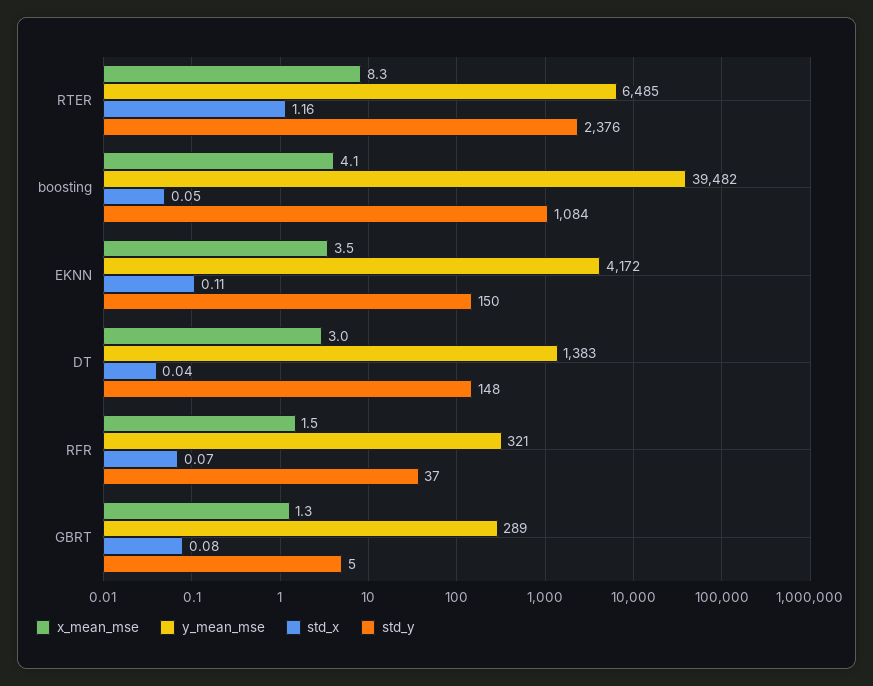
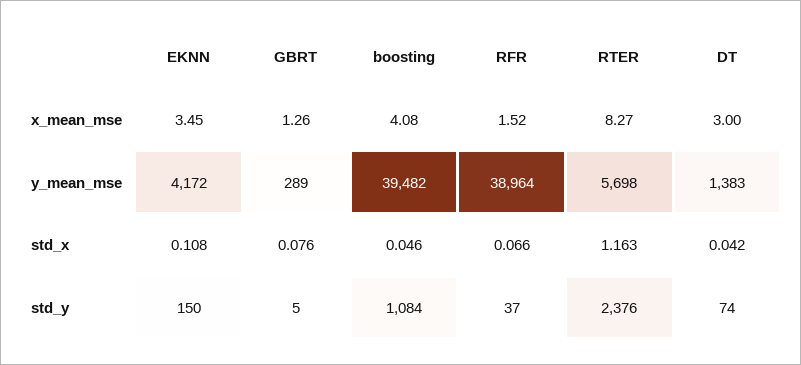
y_mean_mse, RTER: 6485 -> 5698
std_y, DT: 148 -> 74
y_mean_mse, RFR: 321 -> 38964

